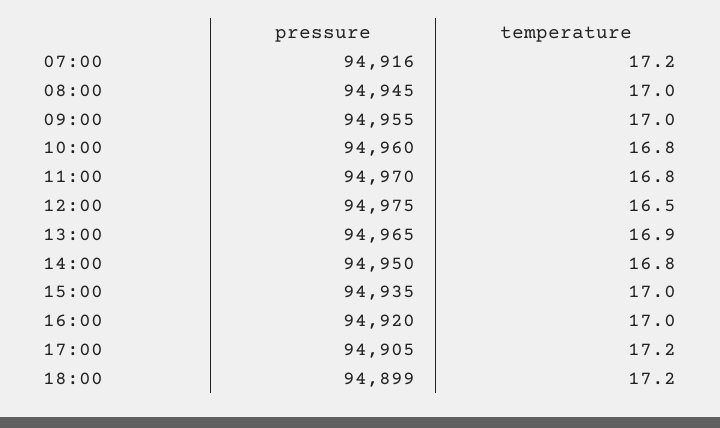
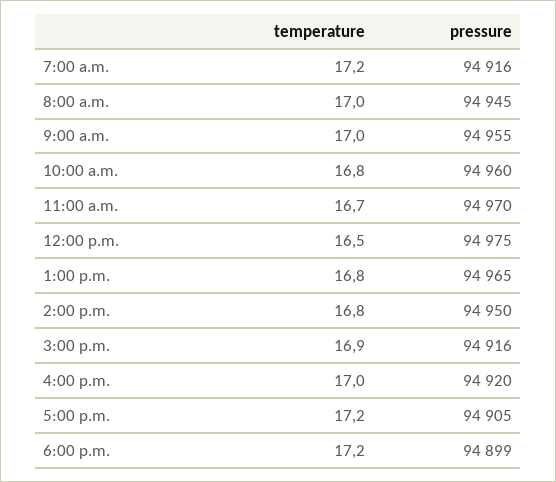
temperature, 11:00: 16.8 -> 16.7
temperature, 13:00: 16.9 -> 16.8
pressure, 15:00: 94935 -> 94916
temperature, 15:00: 17 -> 16.9

